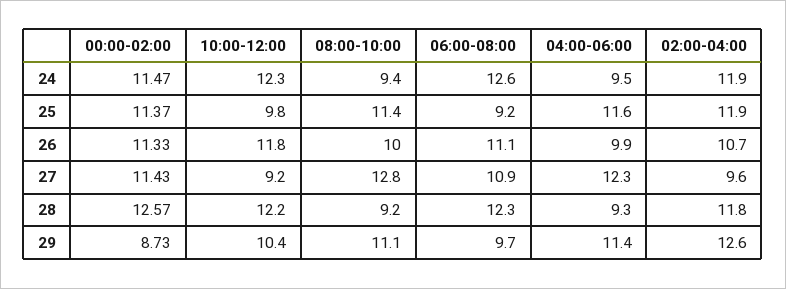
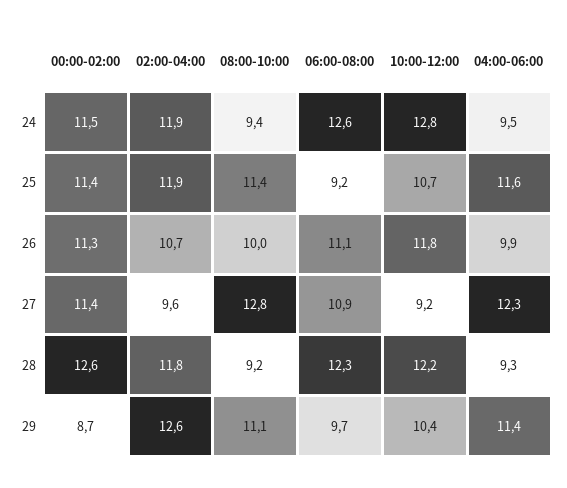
10:00-12:00, 24: 12.3 -> 12.8
10:00-12:00, 25: 9.8 -> 10.7

